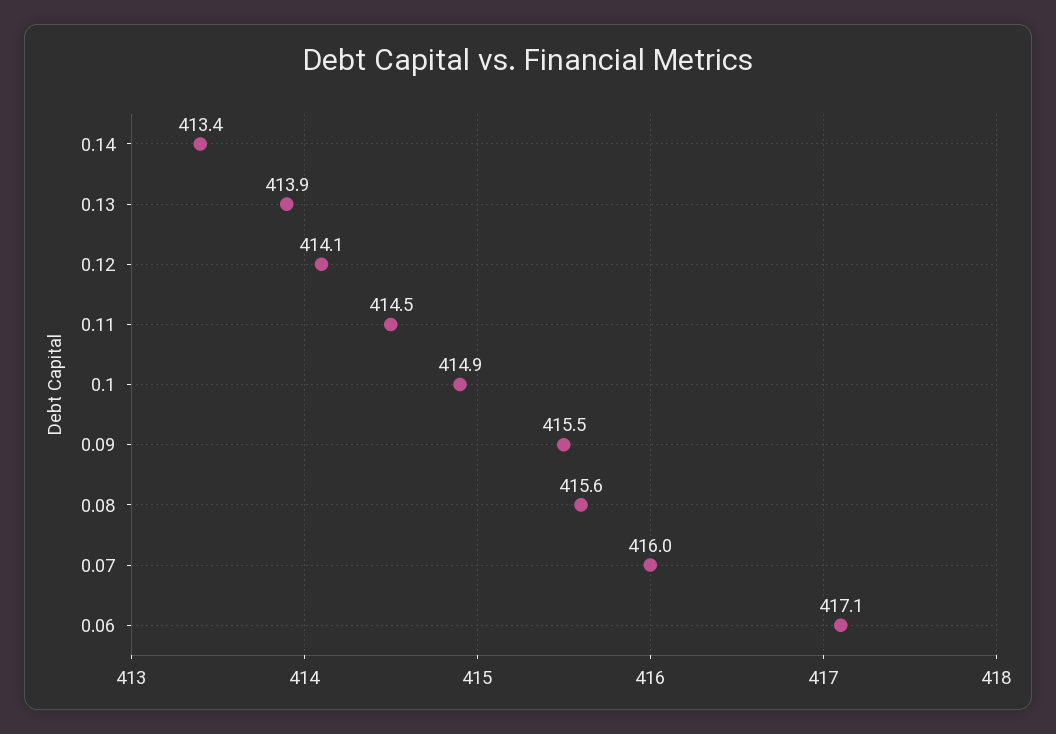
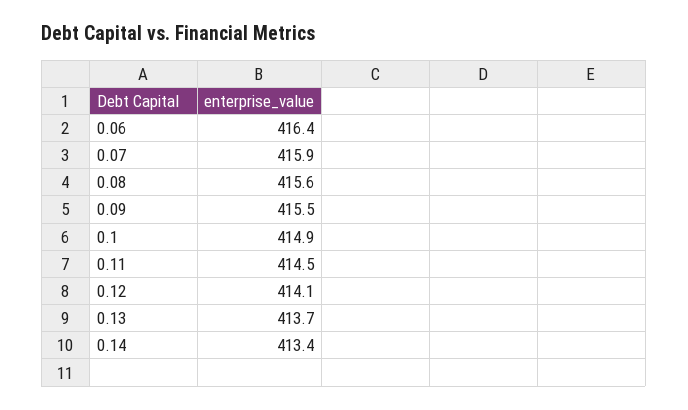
0.13: 413.9 -> 413.7
0.07: 416 -> 415.9
0.06: 417.1 -> 416.4

